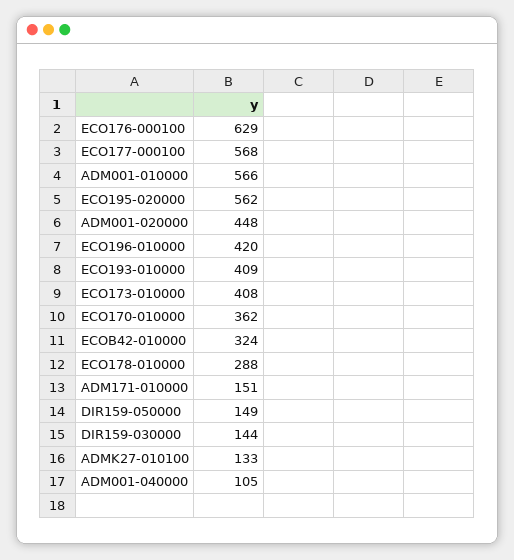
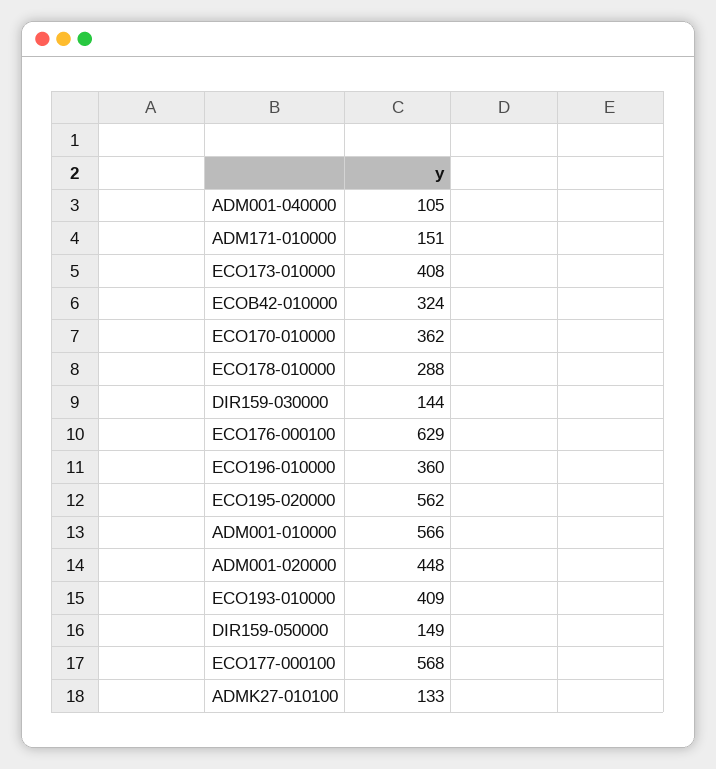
ECO196-010000: 420 -> 360

